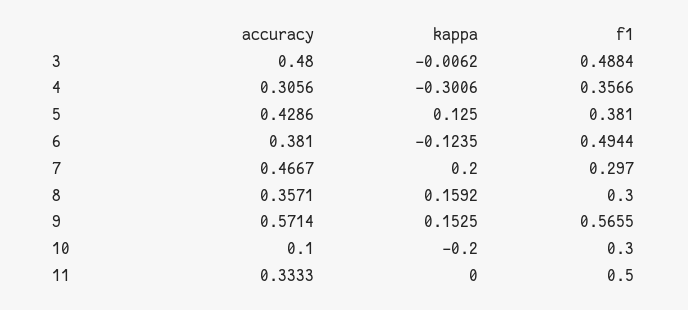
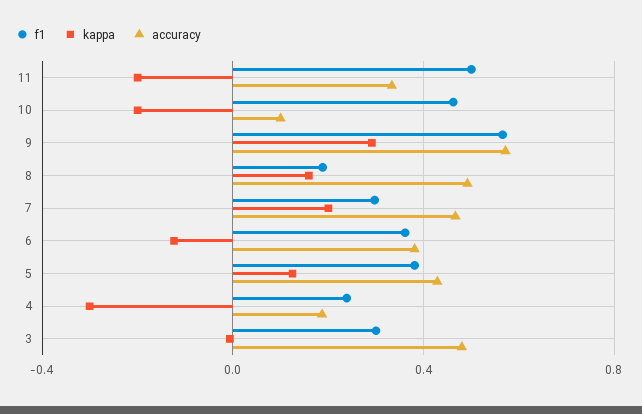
f1, 3: 0.4884 -> 0.3
accuracy, 4: 0.3056 -> 0.2
f1, 4: 0.3566 -> 0.25
f1, 6: 0.4944 -> 0.35
accuracy, 8: 0.3571 -> 0.5
f1, 8: 0.3 -> 0.2
kappa, 9: 0.1525 -> 0.3
f1, 10: 0.3 -> 0.45
kappa, 11: 0 -> -0.2

